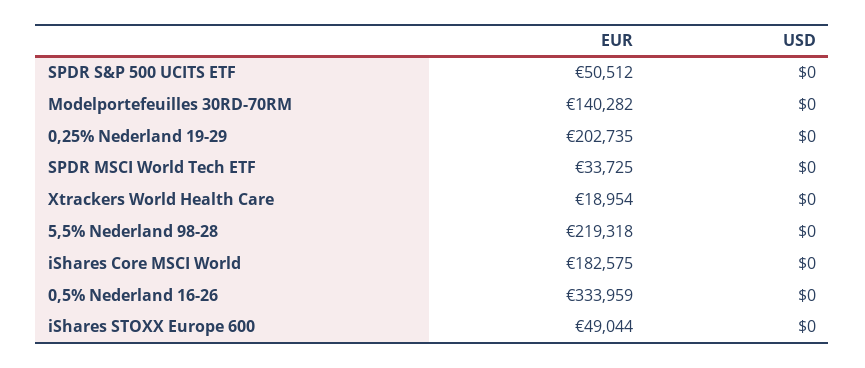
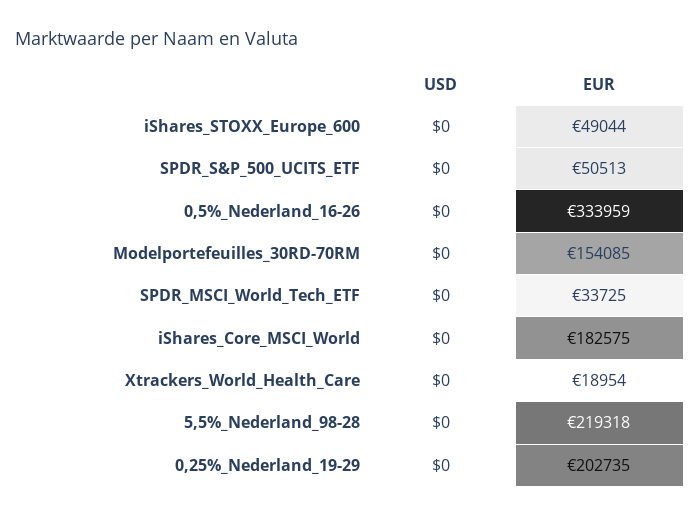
EUR, SPDR S&P 500 UCITS ETF: 50512 -> 50513
EUR, Modelportefeuilles 30RD-70RM: 140282 -> 154085

